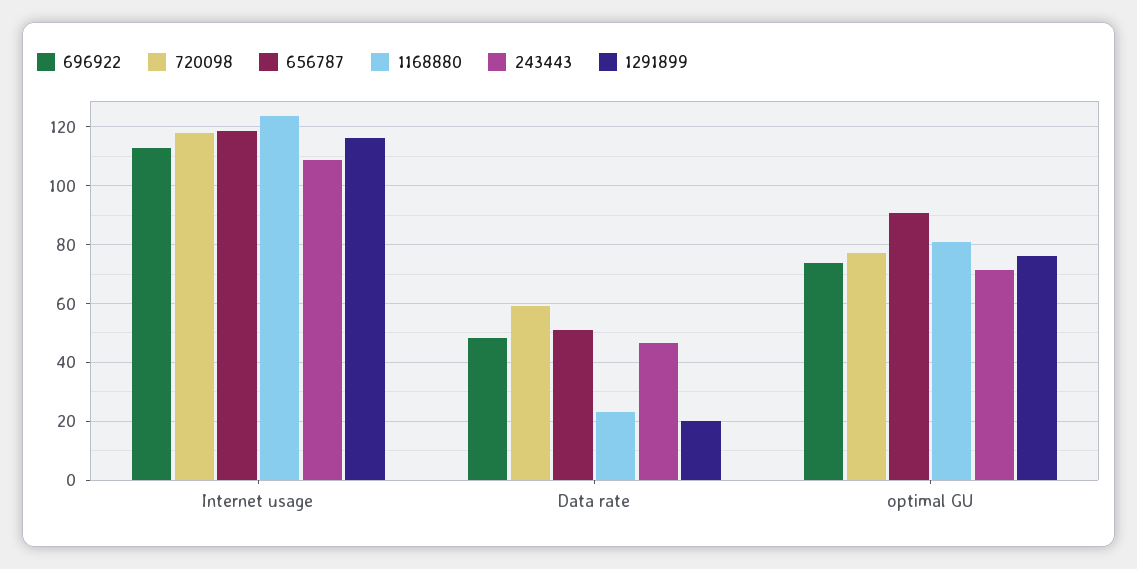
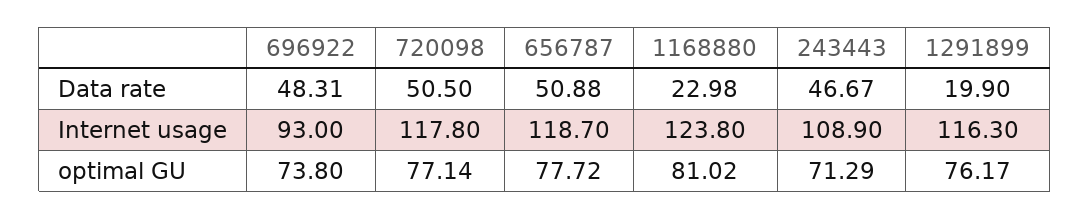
696922, Internet usage: 112.5 -> 93
720098, Data rate: 60 -> 50.5
656787, optimal GU: 90 -> 77.72

